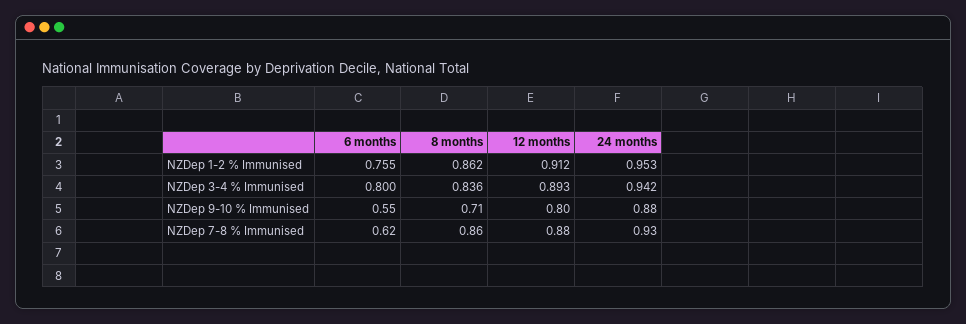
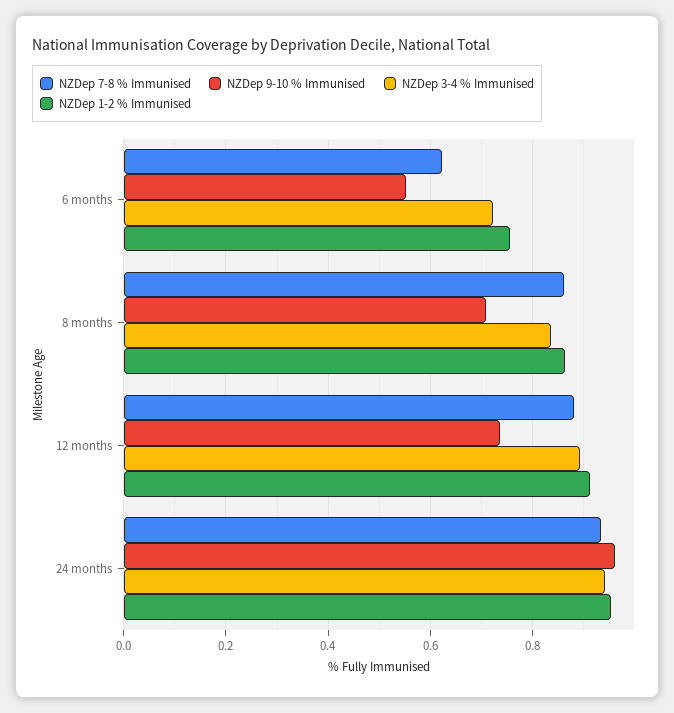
NZDep 3-4 % Immunised, 6 months: 0.8 -> 0.72
NZDep 9-10 % Immunised, 12 months: 0.8 -> 0.74
NZDep 9-10 % Immunised, 24 months: 0.88 -> 0.96

